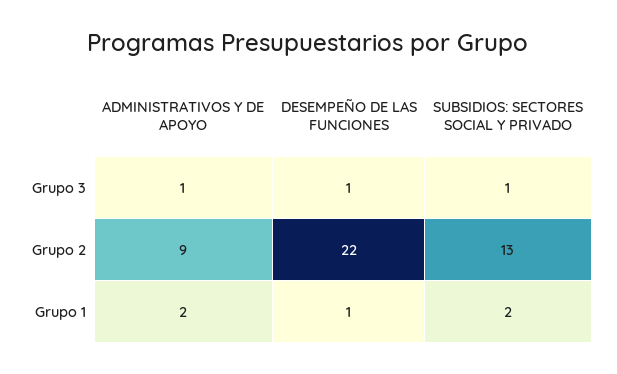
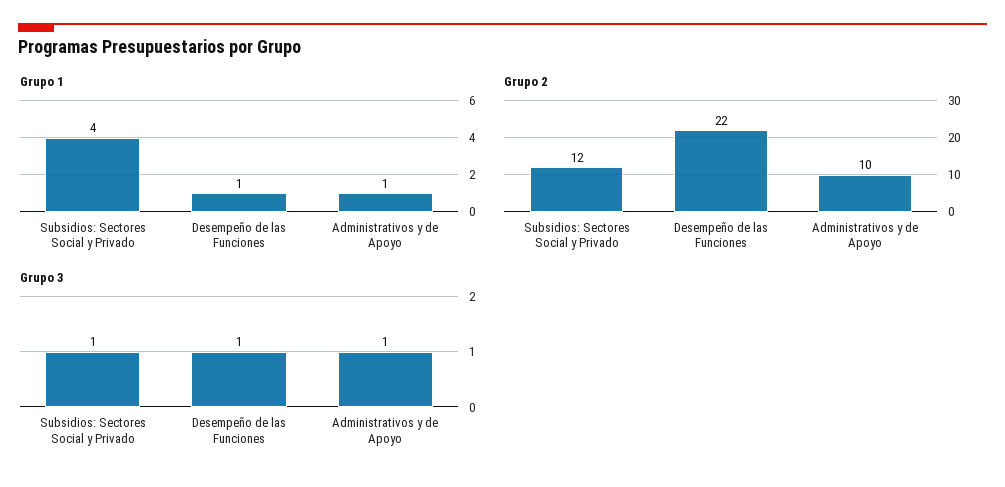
Grupo 2, ADMINISTRATIVOS Y DE APOYO: 9 -> 10
Grupo 2, SUBSIDIOS: SECTORES SOCIAL Y PRIVADO: 13 -> 12
Grupo 1, ADMINISTRATIVOS Y DE APOYO: 2 -> 1
Grupo 1, SUBSIDIOS: SECTORES SOCIAL Y PRIVADO: 2 -> 4

